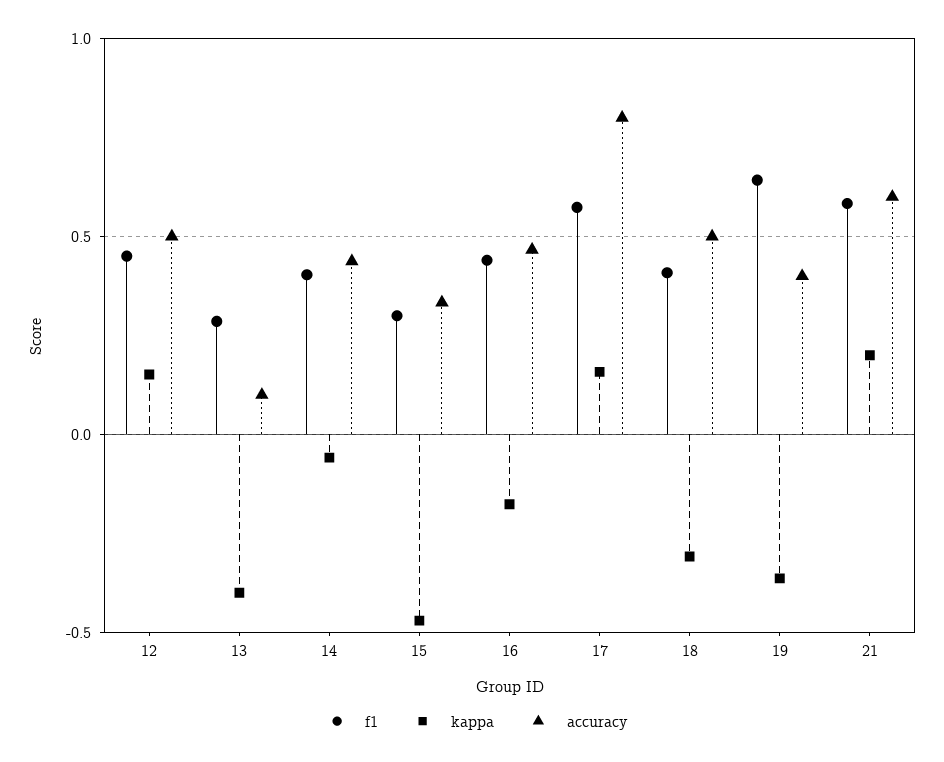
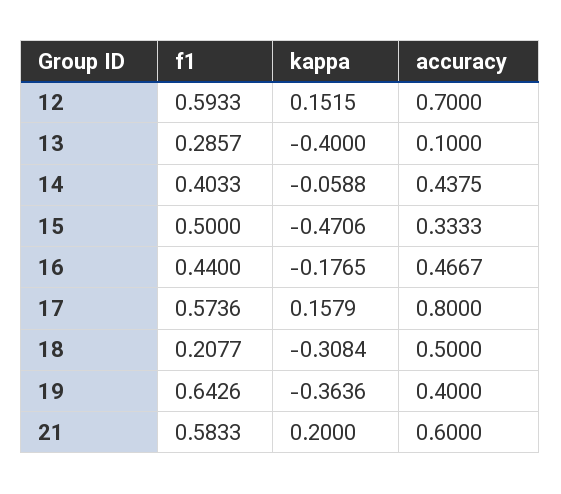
f1, 12: 0.45 -> 0.5933
accuracy, 12: 0.5 -> 0.7
f1, 15: 0.3 -> 0.5
f1, 18: 0.4 -> 0.2077

